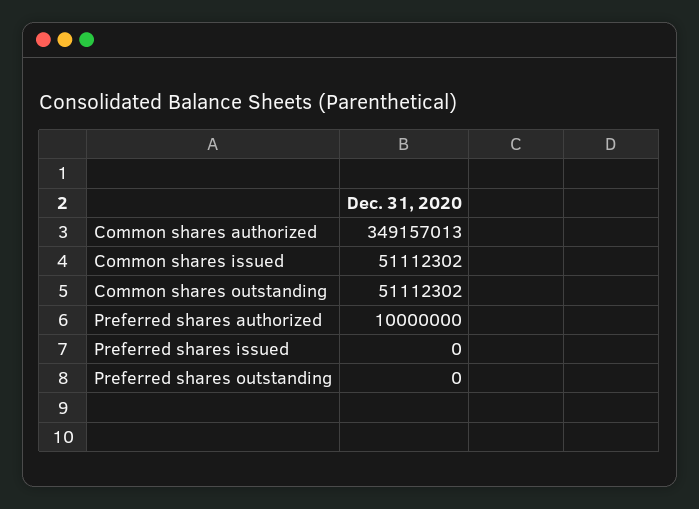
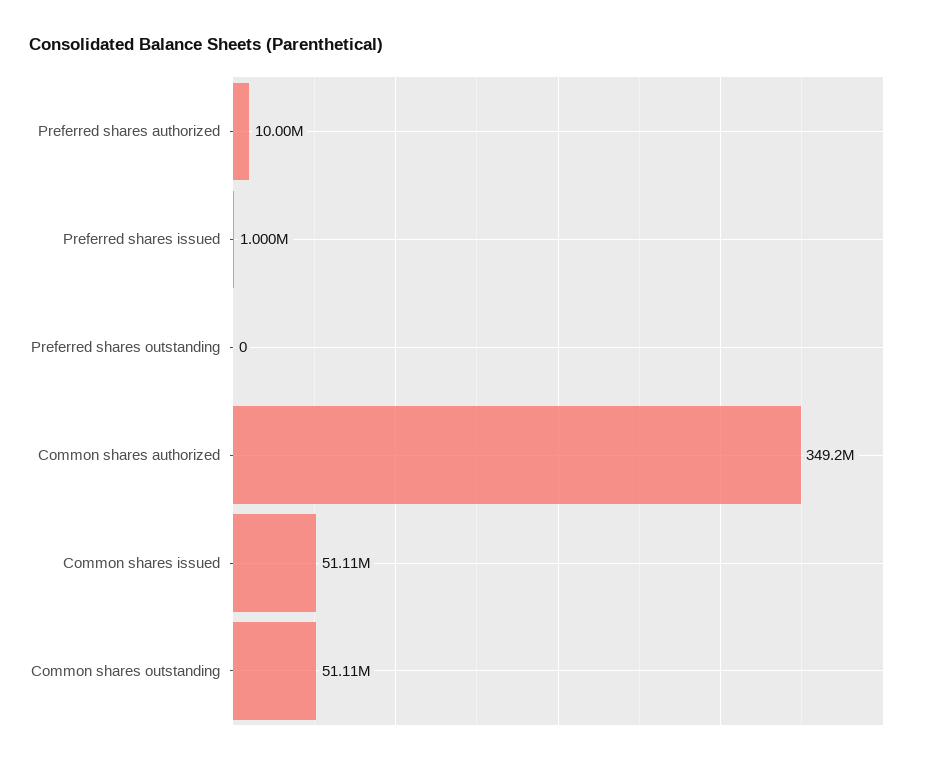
Preferred shares issued: 0 -> 1000000

